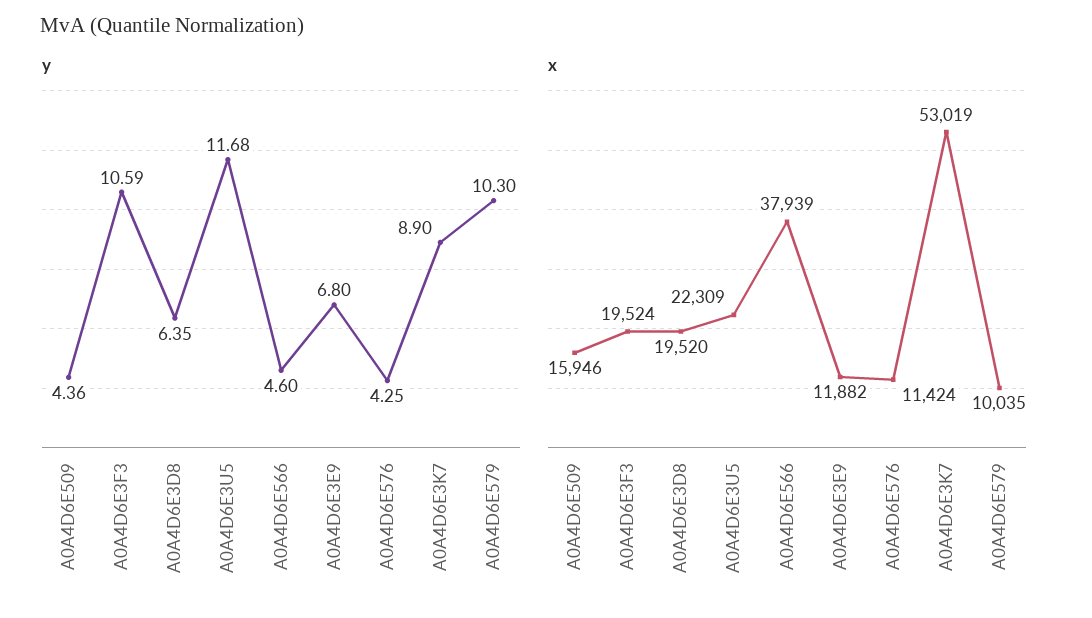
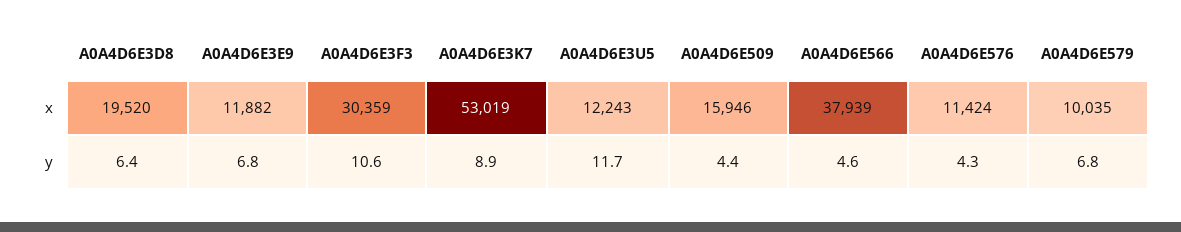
y, A0A4D6E579: 10.3 -> 6.8
x, A0A4D6E3F3: 19524 -> 30359
x, A0A4D6E3U5: 22309 -> 12243

